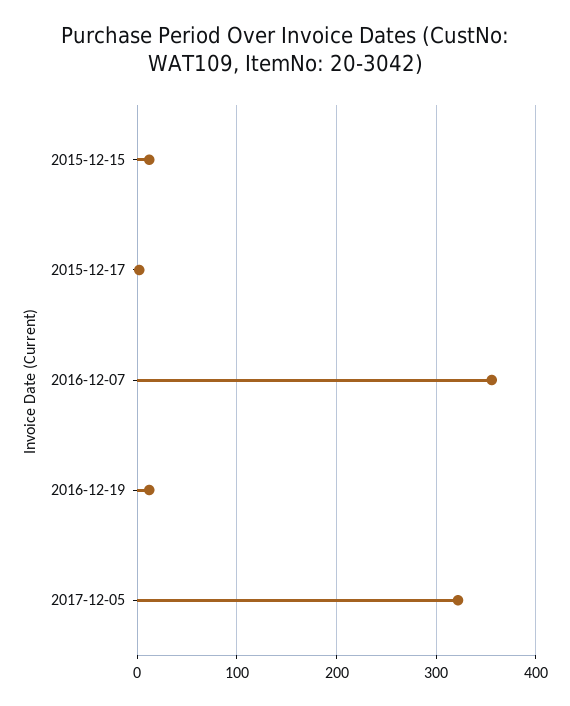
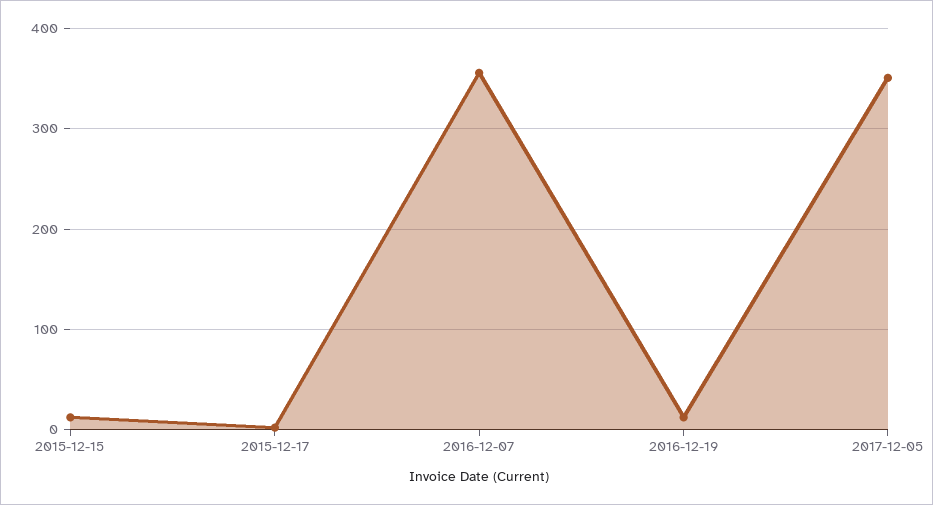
2017-12-05: 320 -> 350

